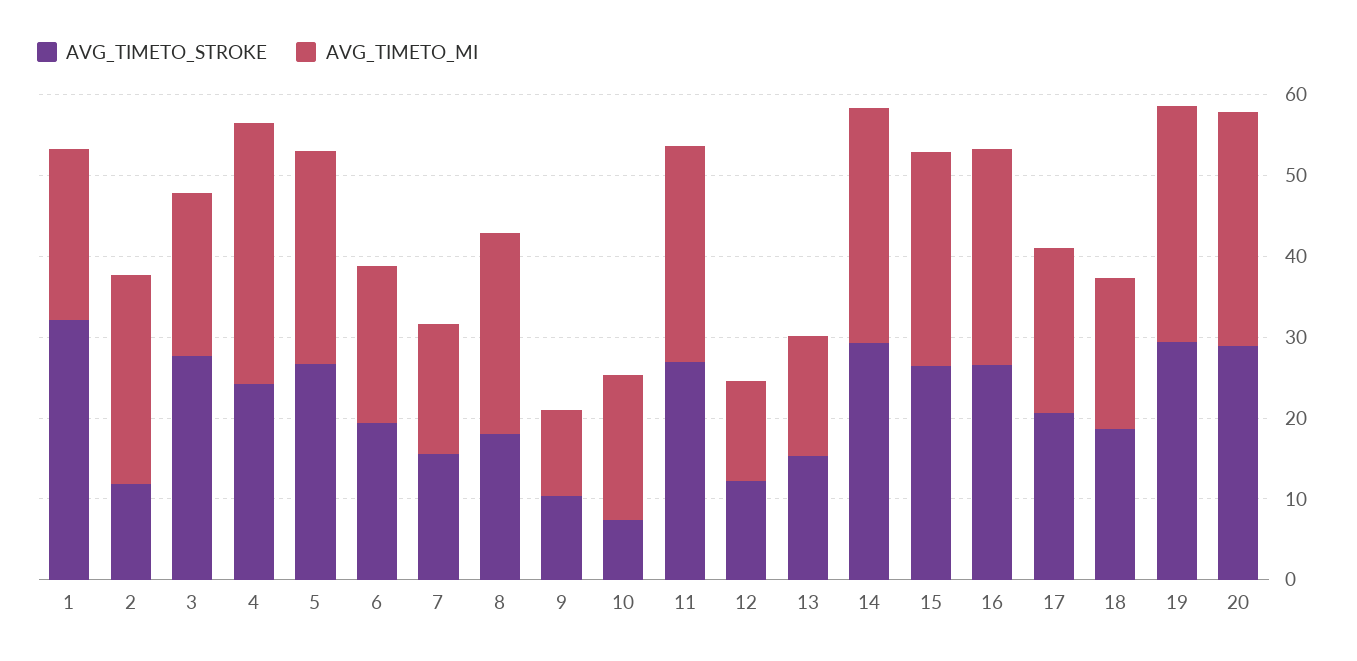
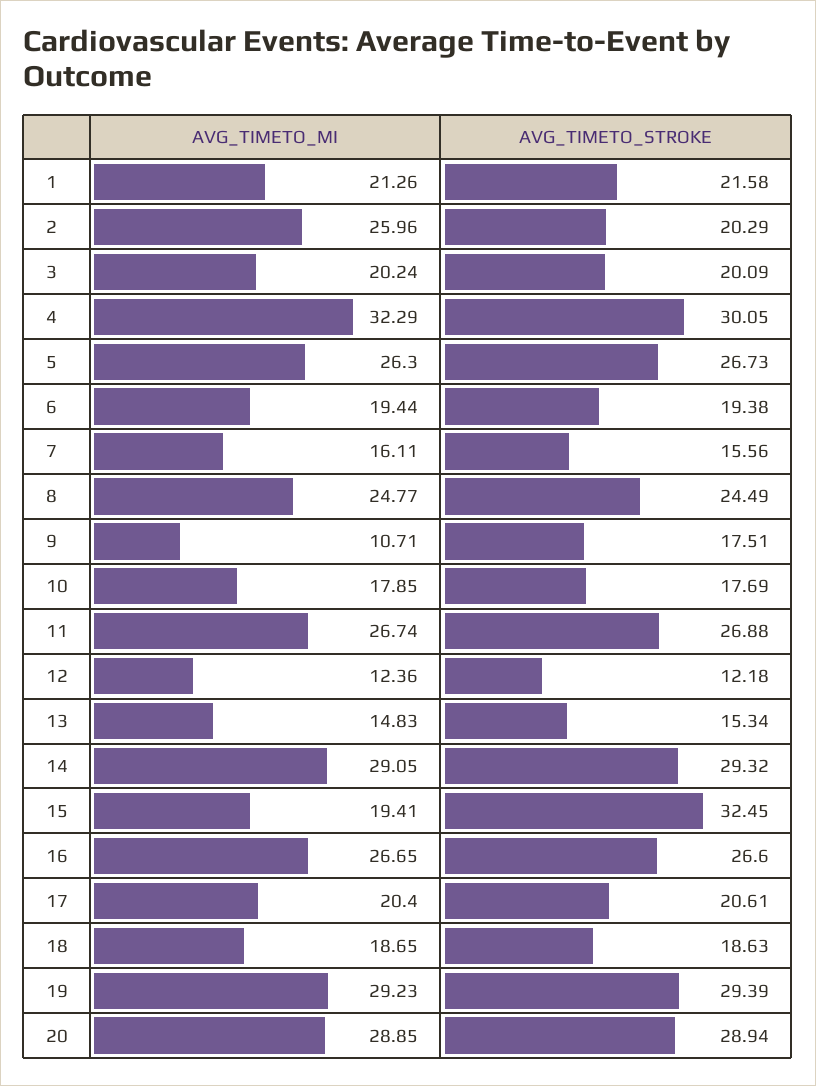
AVG_TIMETO_STROKE, 1: 32 -> 21.58
AVG_TIMETO_STROKE, 2: 12 -> 20.29
AVG_TIMETO_STROKE, 3: 28 -> 20.09
AVG_TIMETO_STROKE, 4: 24 -> 30.05
AVG_TIMETO_STROKE, 8: 18 -> 24.49
AVG_TIMETO_STROKE, 9: 10 -> 17.51
AVG_TIMETO_STROKE, 10: 8 -> 17.69
AVG_TIMETO_STROKE, 15: 26 -> 32.45
AVG_TIMETO_MI, 15: 26 -> 19.41

